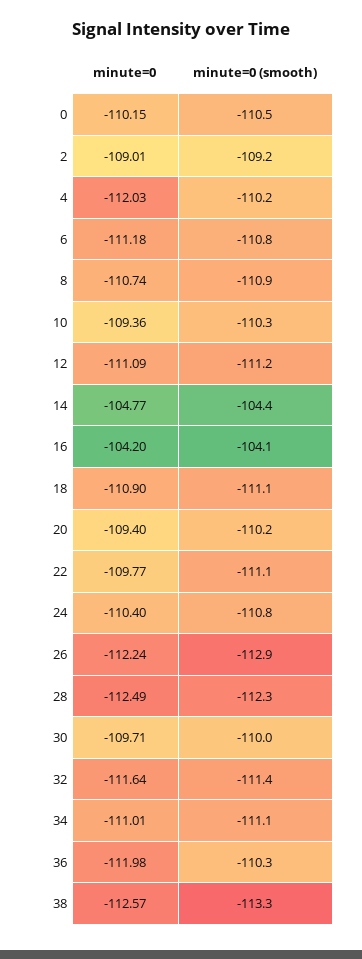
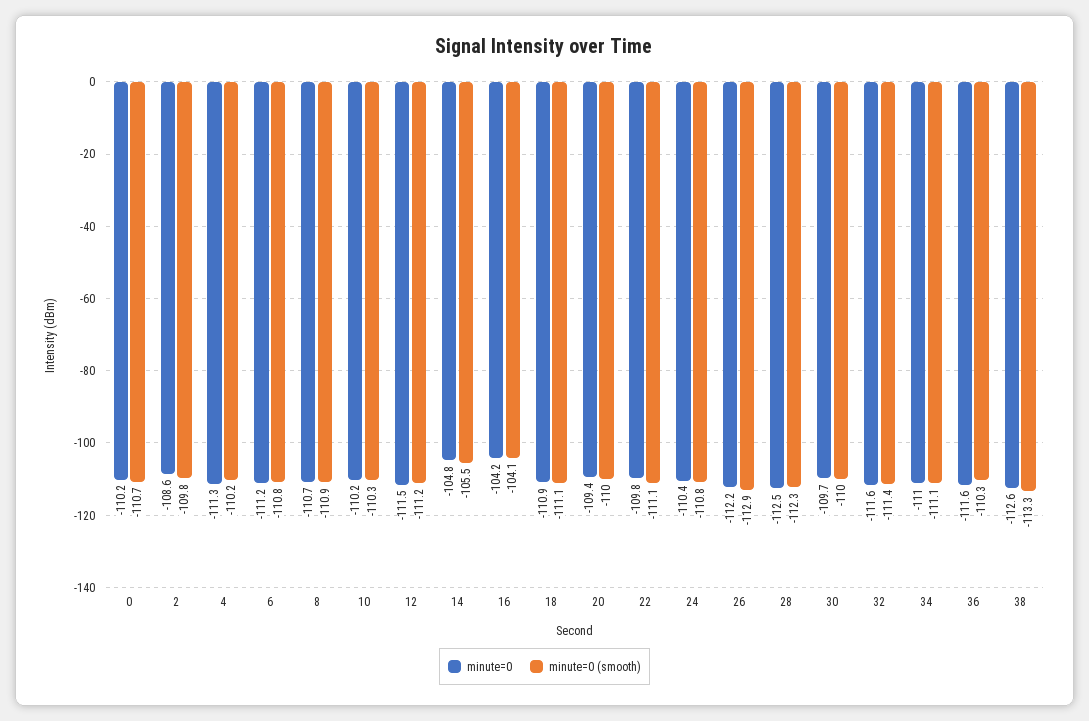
minute=0 (smooth), 0: -110.5 -> -110.7
minute=0, 2: -109.01 -> -108.6
minute=0 (smooth), 2: -109.2 -> -109.8
minute=0, 4: -112.03 -> -111.3
minute=0, 10: -109.36 -> -110.2
minute=0, 12: -111.09 -> -111.5
minute=0 (smooth), 14: -104.4 -> -105.5
minute=0 (smooth), 20: -110.2 -> -110
minute=0, 36: -111.98 -> -111.6

